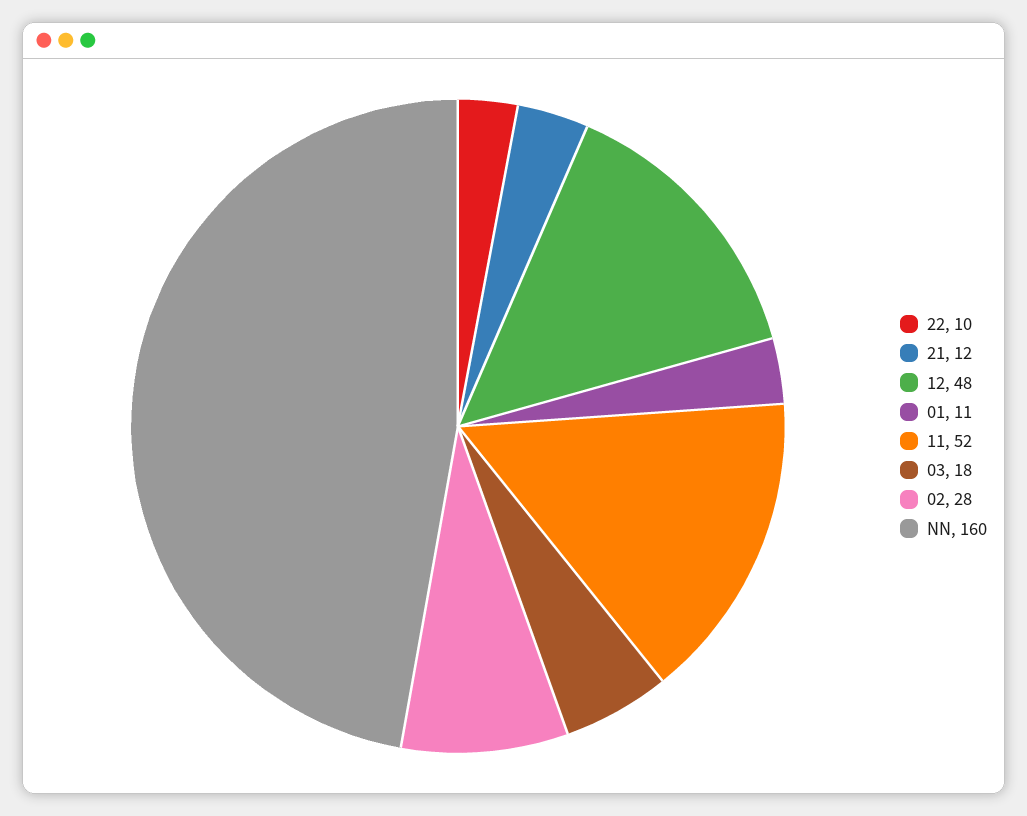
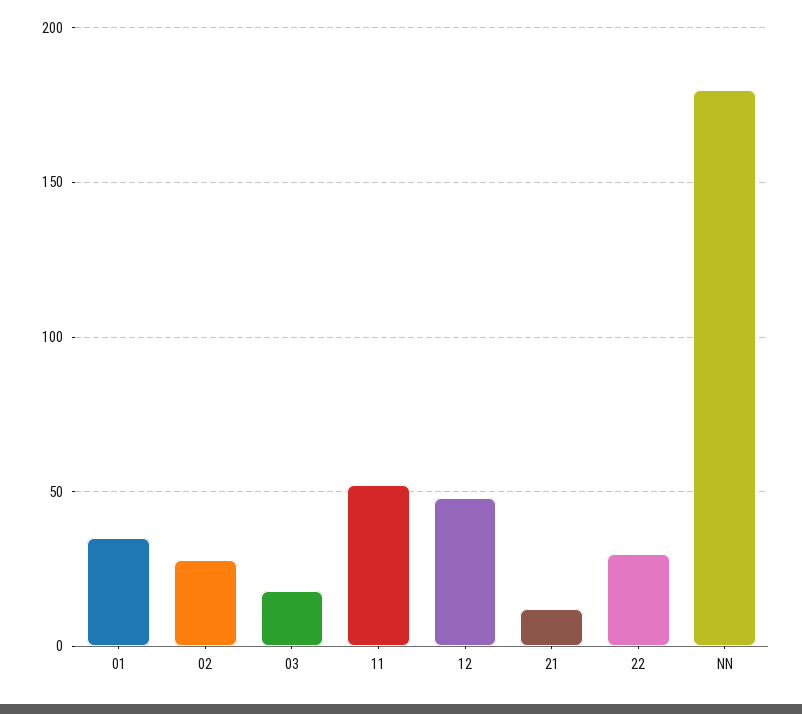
22: 10 -> 30
01: 11 -> 35
NN: 160 -> 180

